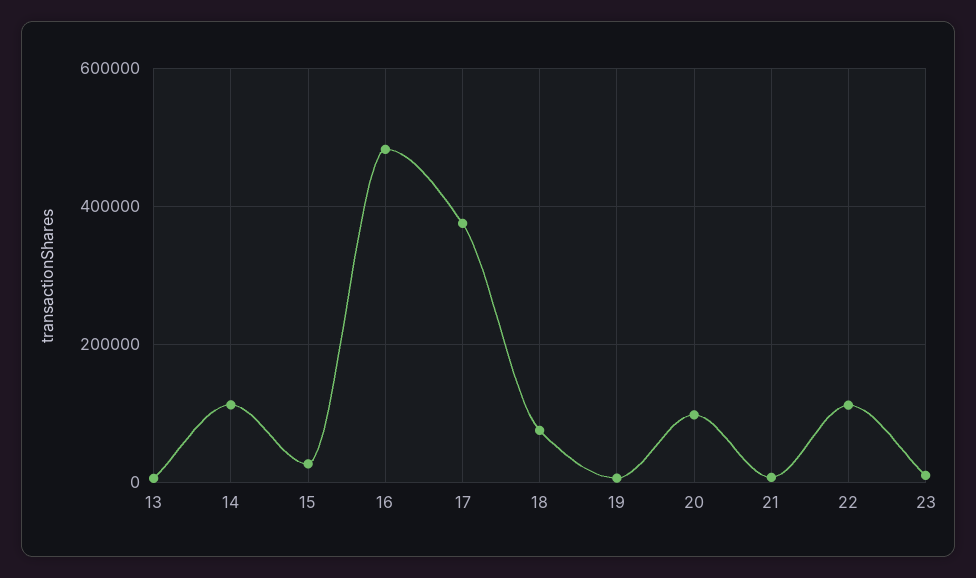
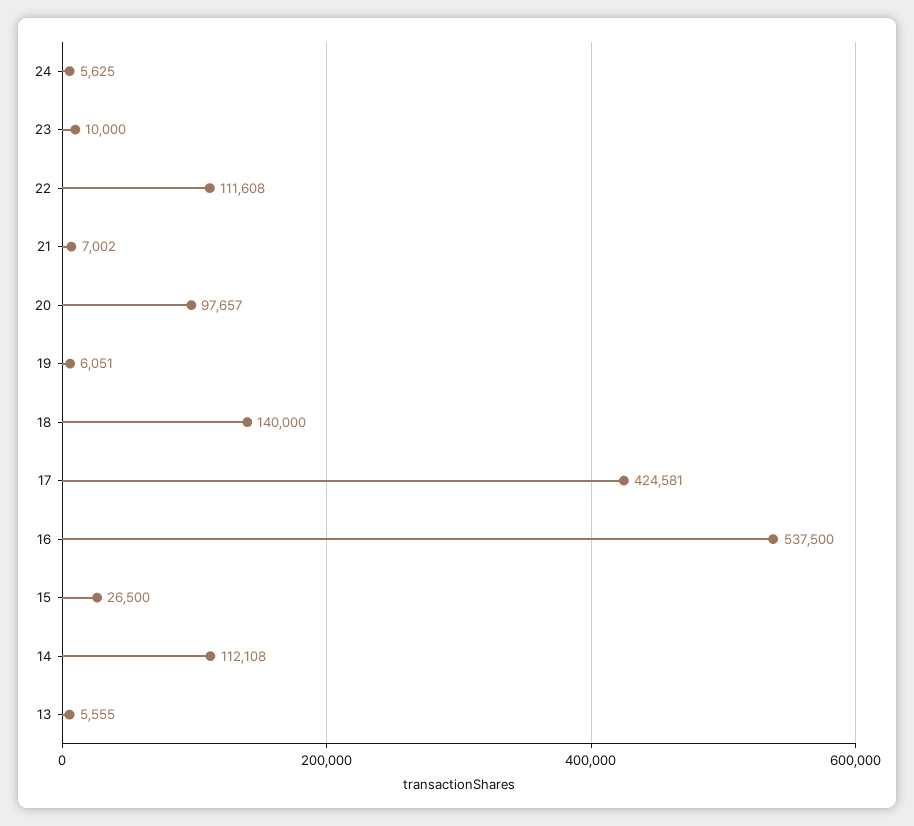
16: 480000 -> 537500
17: 380000 -> 424581
18: 80000 -> 140000
24: none -> 5625

